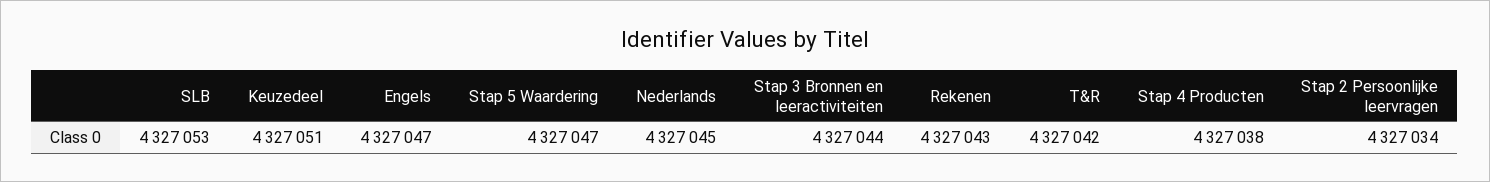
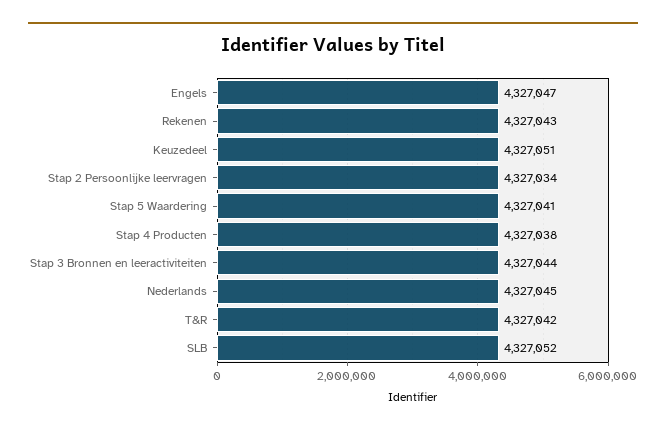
SLB: 4327053 -> 4327052
Stap 5 Waardering: 4327047 -> 4327041

